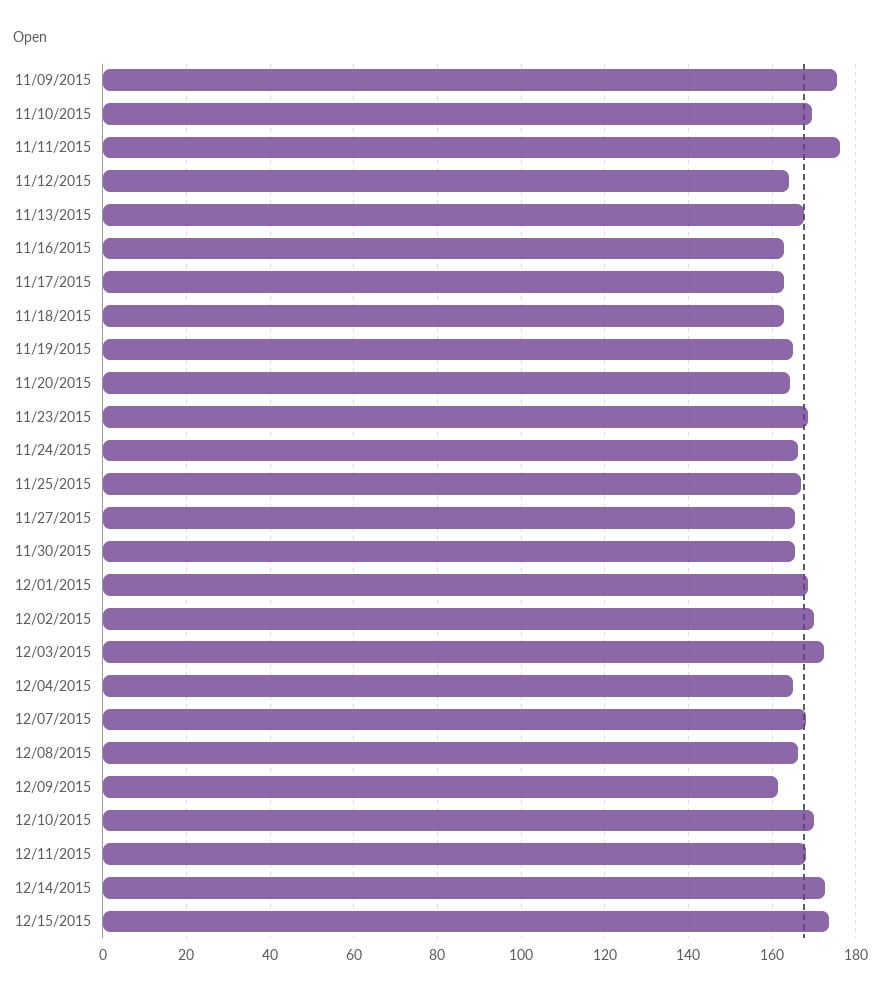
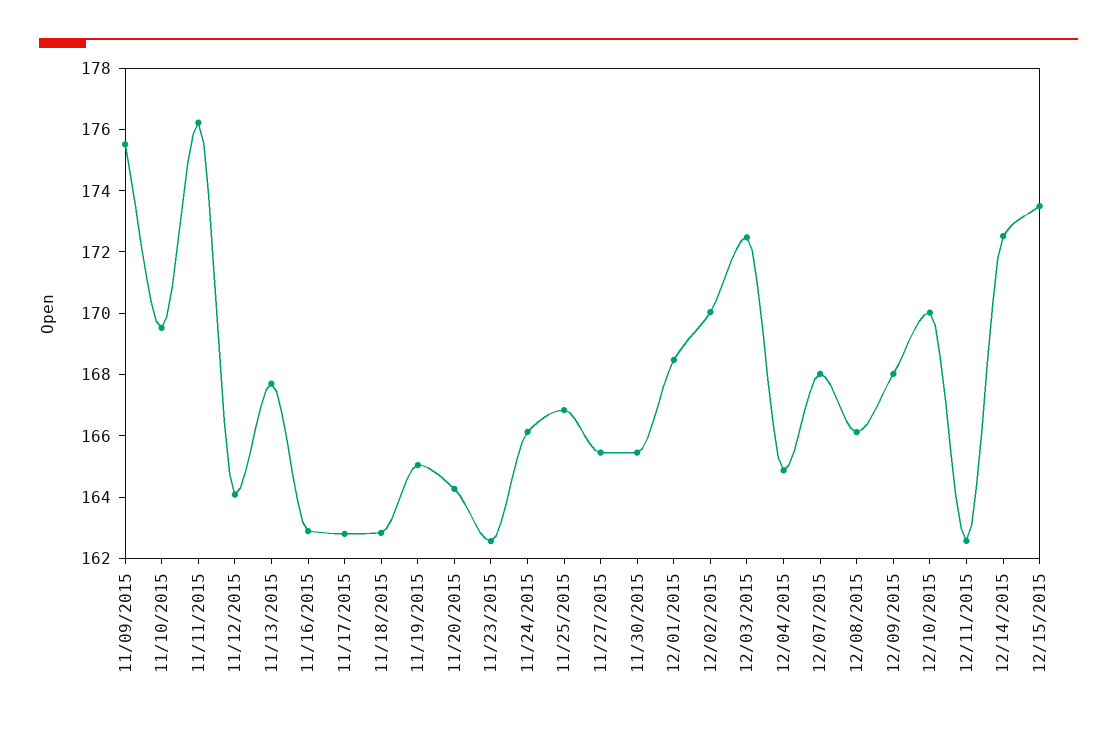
11/23/2015: 168 -> 162.5
12/09/2015: 162 -> 168
12/11/2015: 168 -> 162.5

